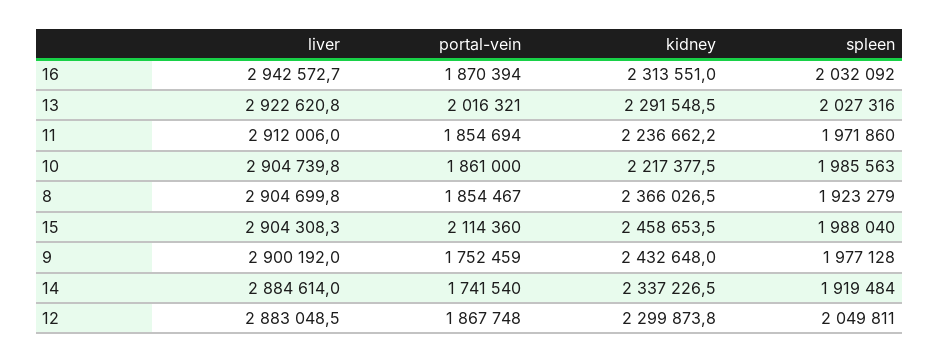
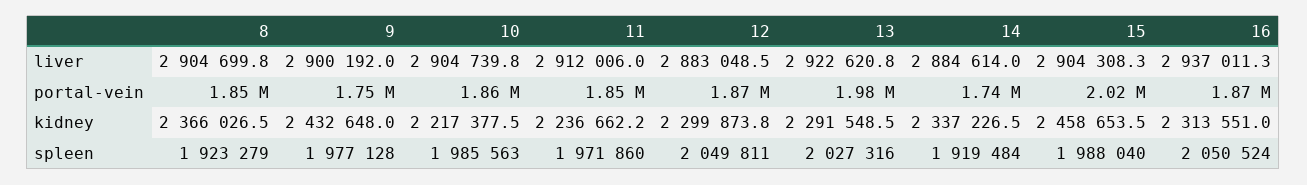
liver, 16: 2942572.7 -> 2937011.3
spleen, 16: 2032092 -> 2050524
portal-vein, 13: 2016321 -> 1980000
portal-vein, 15: 2114360 -> 2020000

